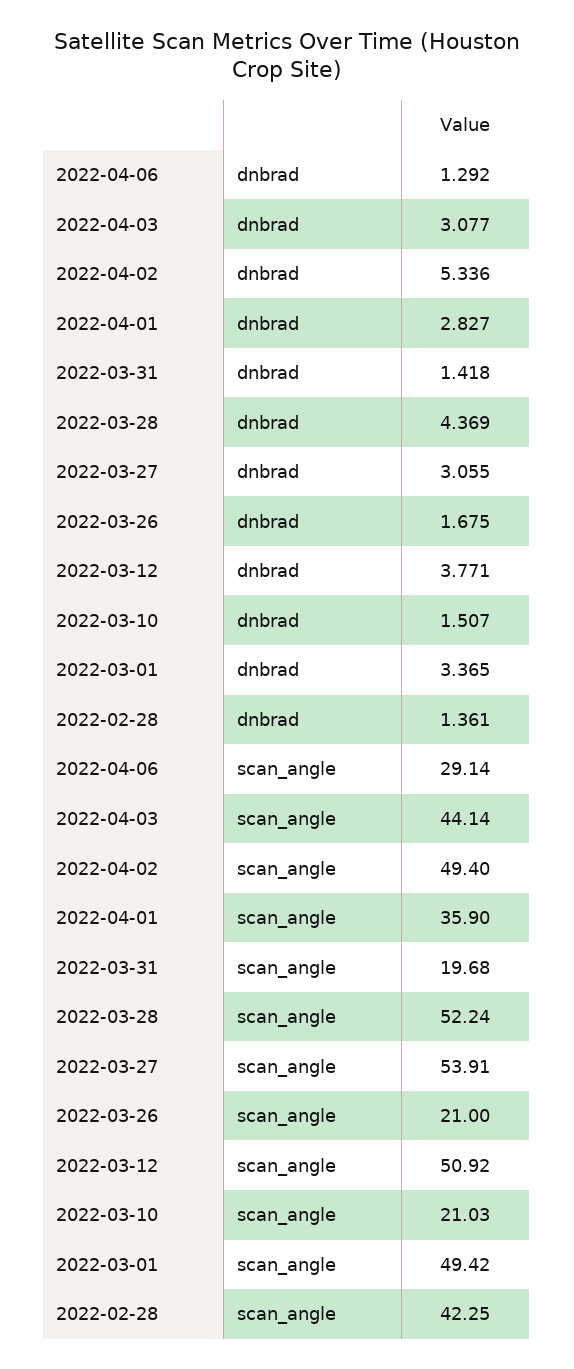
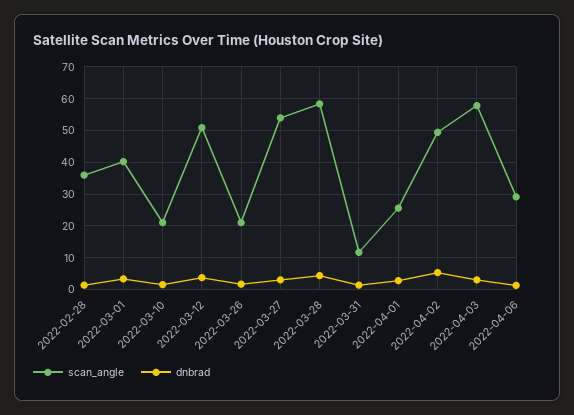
scan_angle, 2022-04-03: 44.14 -> 58
scan_angle, 2022-04-01: 35.9 -> 26
scan_angle, 2022-03-31: 19.68 -> 12
scan_angle, 2022-03-28: 52.24 -> 58
scan_angle, 2022-03-01: 49.42 -> 40
scan_angle, 2022-02-28: 42.25 -> 36

